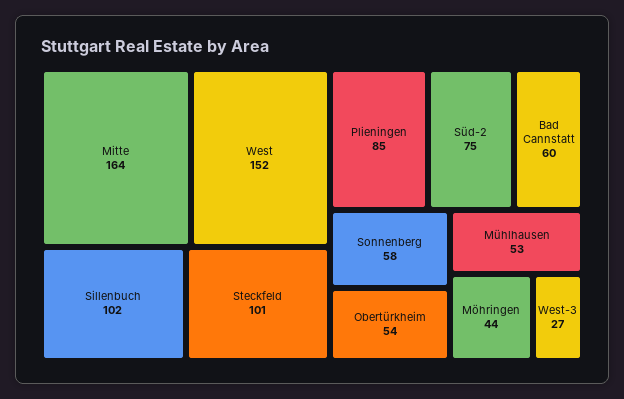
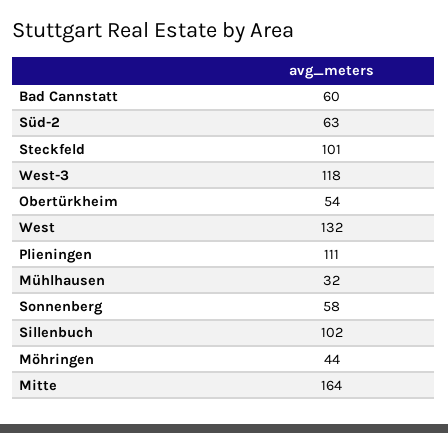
West: 152 -> 132
Plieningen: 85 -> 111
Süd-2: 75 -> 63
Mühlhausen: 53 -> 32
West-3: 27 -> 118

